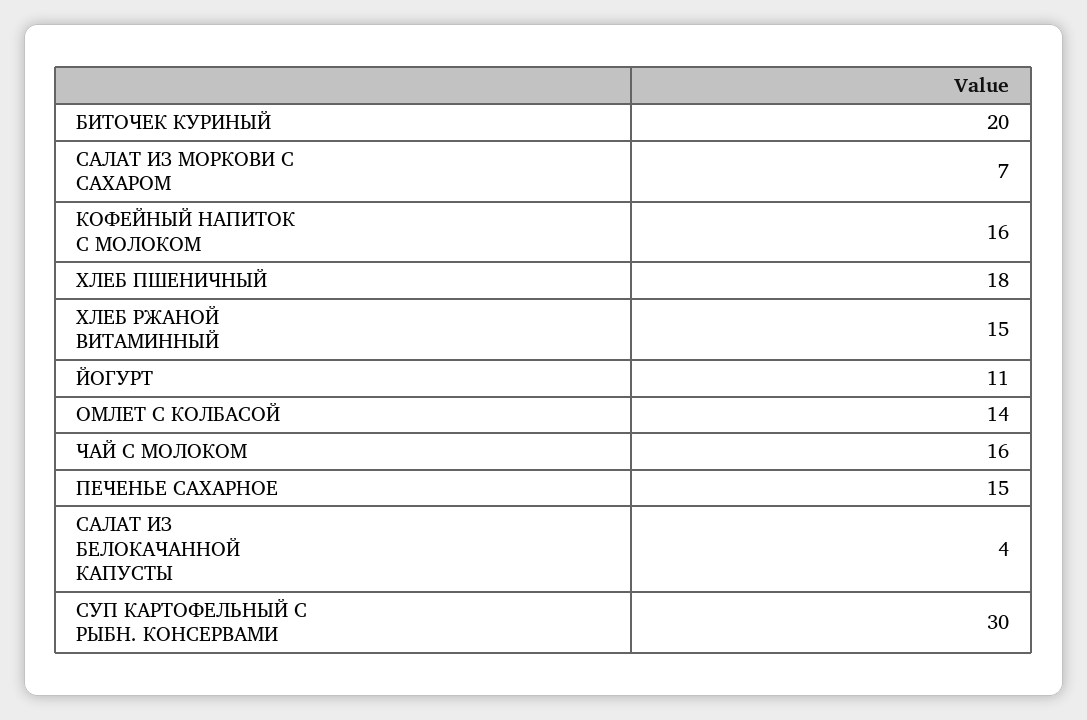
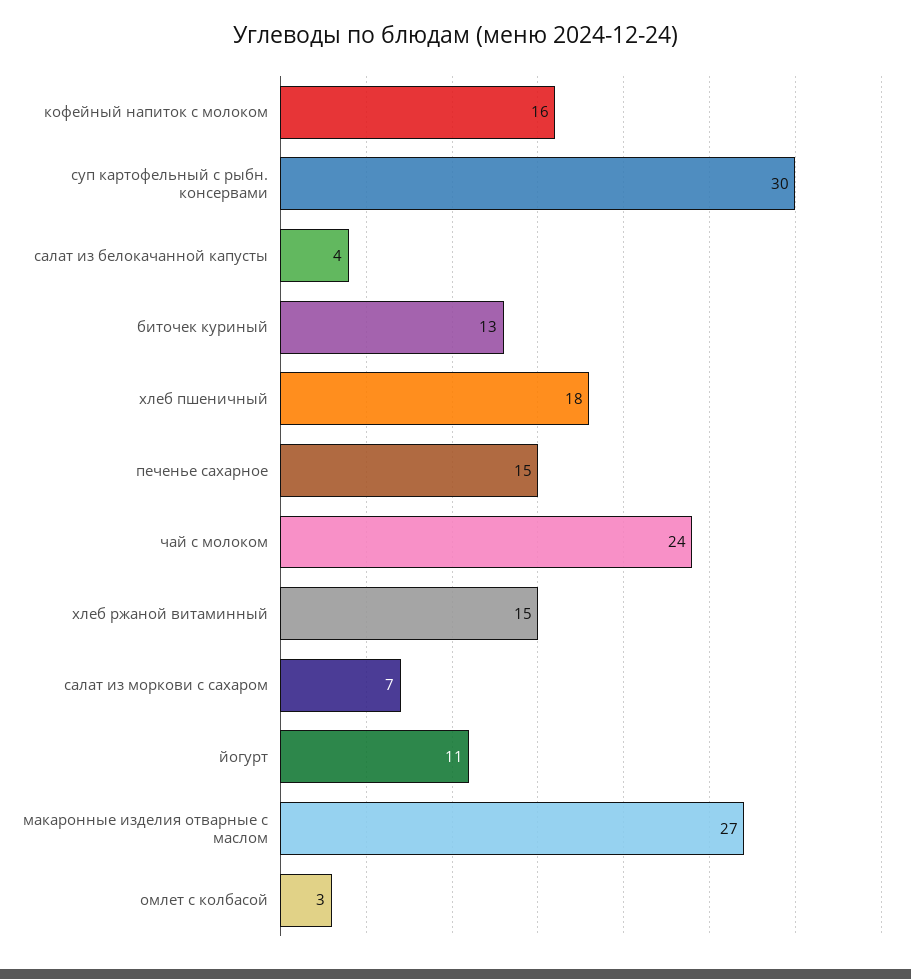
БИТОЧЕК КУРИНЫЙ: 20 -> 13
ОМЛЕТ С КОЛБАСОЙ: 14 -> 3
ЧАЙ С МОЛОКОМ: 16 -> 24
макаронные изделия отварные с маслом: none -> 27

